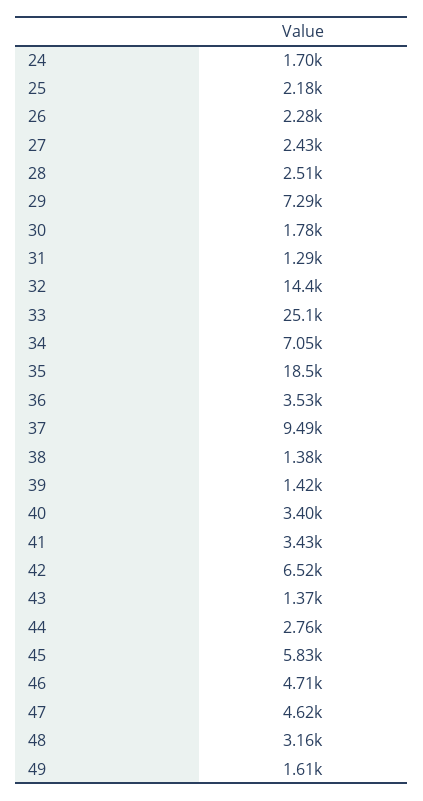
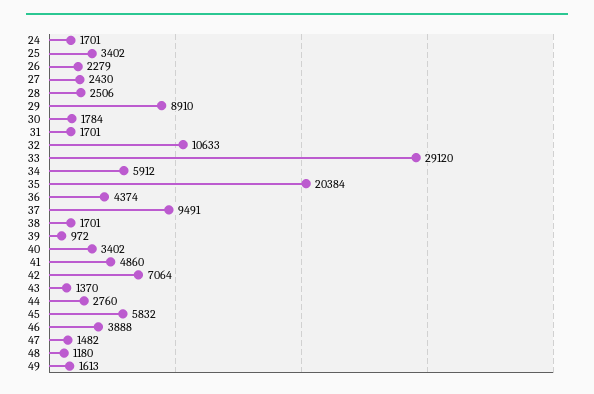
25: 2180 -> 3402
29: 7290 -> 8910
31: 1290 -> 1701
32: 14400 -> 10633
33: 25100 -> 29120
34: 7050 -> 5912
35: 18500 -> 20384
36: 3530 -> 4374
38: 1380 -> 1701
39: 1420 -> 972
41: 3430 -> 4860
42: 6520 -> 7064
46: 4710 -> 3888
47: 4620 -> 1482
48: 3160 -> 1180

